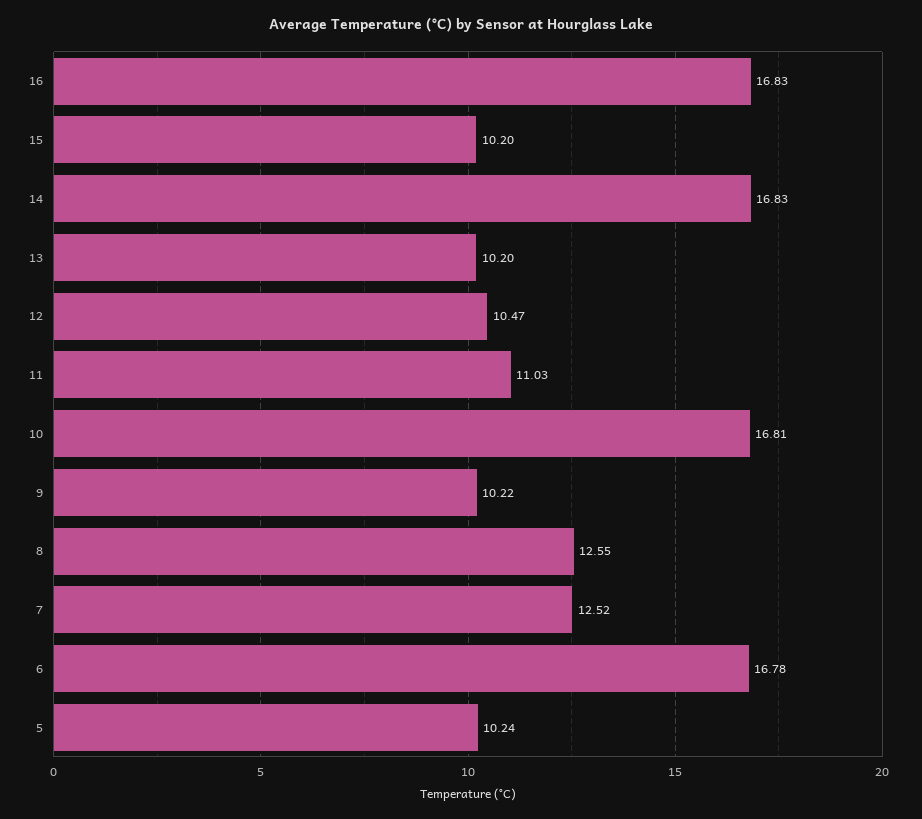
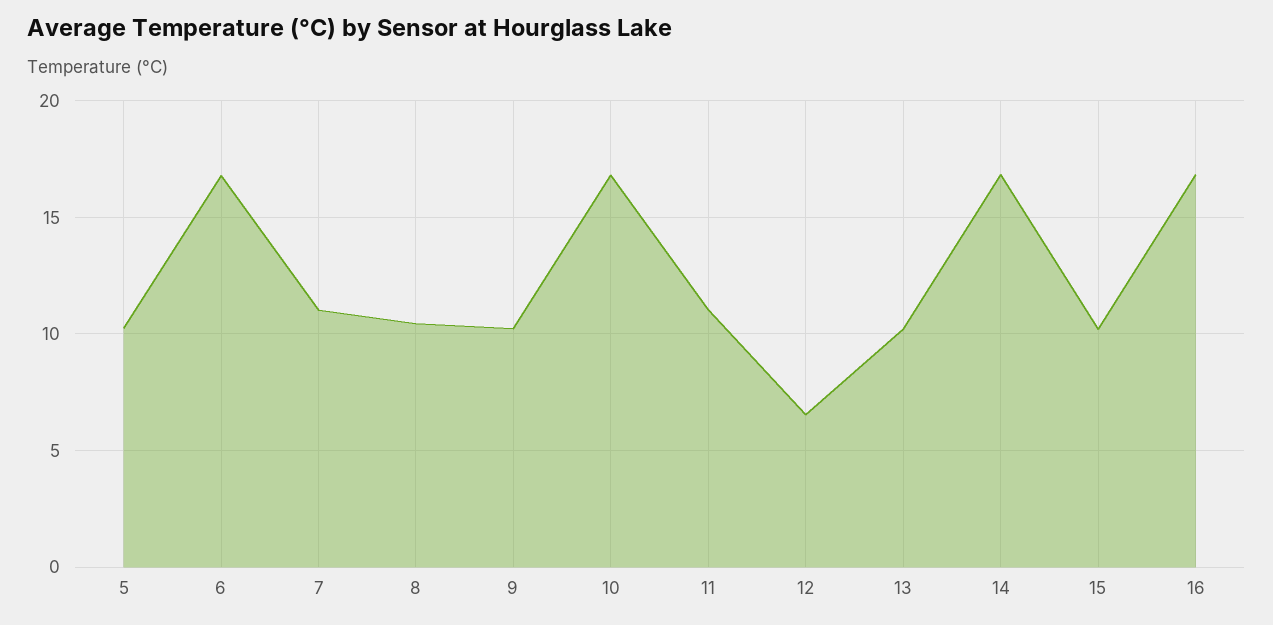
12: 10.47 -> 6.5
8: 12.55 -> 10.5
7: 12.52 -> 11

